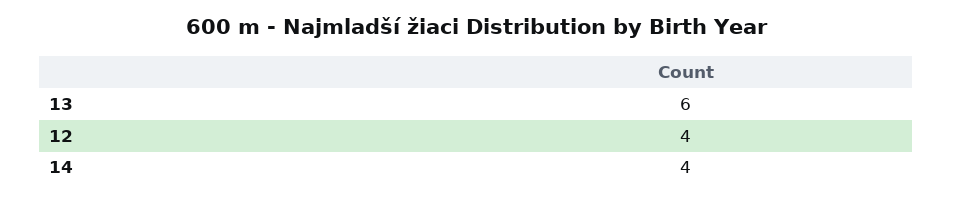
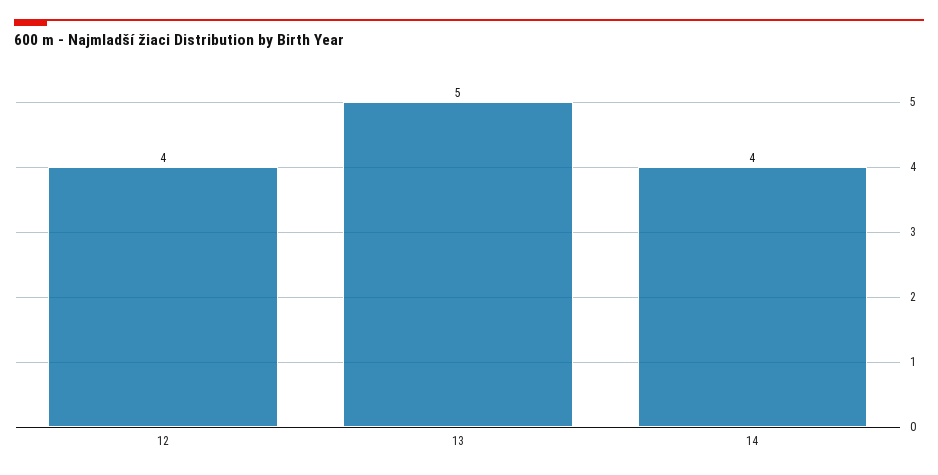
13: 6 -> 5

